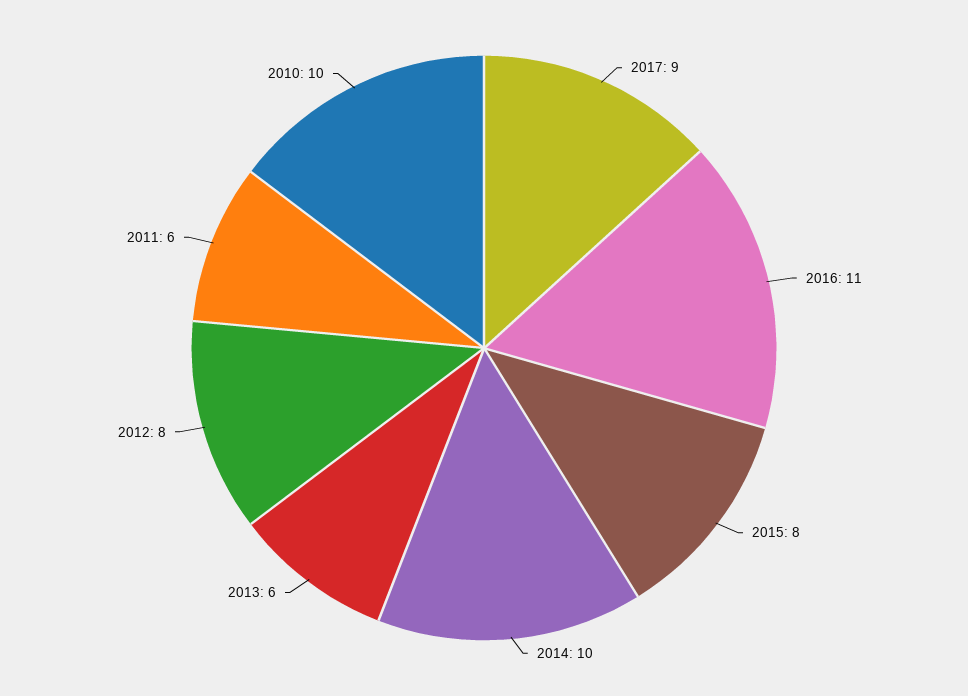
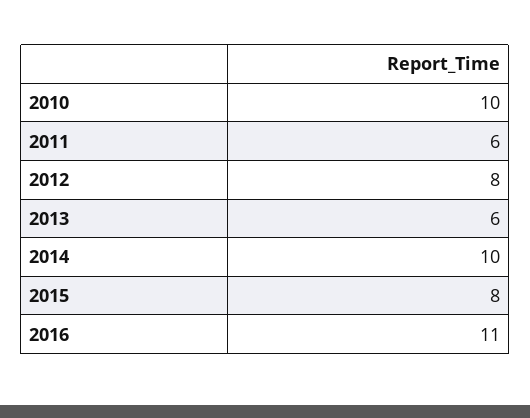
2017: 9 -> none

